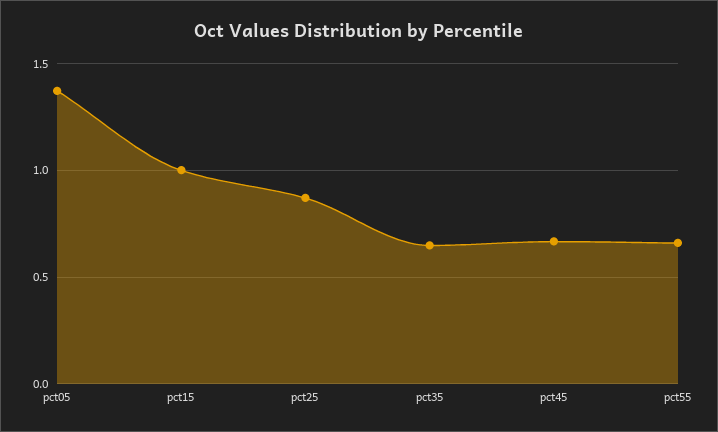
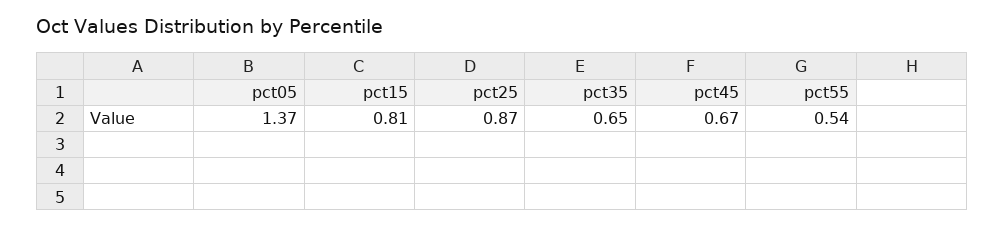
pct15: 1 -> 0.81
pct55: 0.65 -> 0.54

